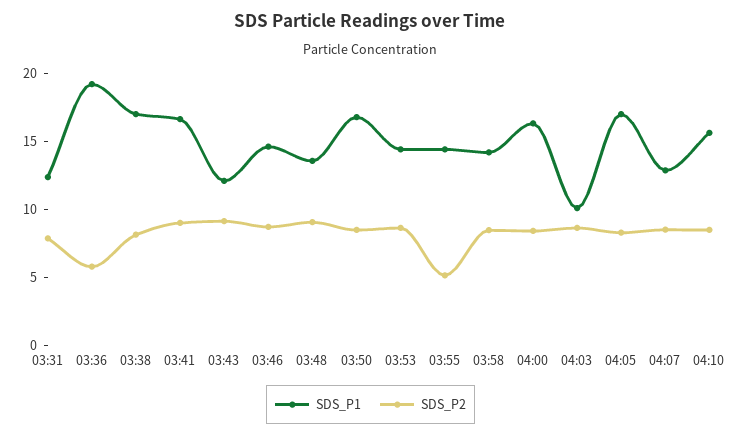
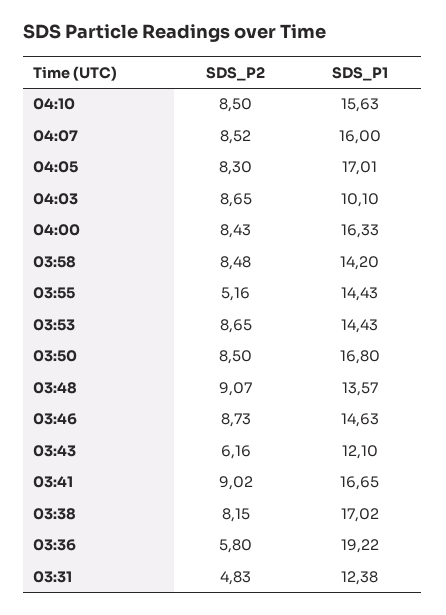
SDS_P2, 03:31: 8 -> 4.83
SDS_P2, 03:43: 9 -> 6.16
SDS_P1, 04:07: 13 -> 16

